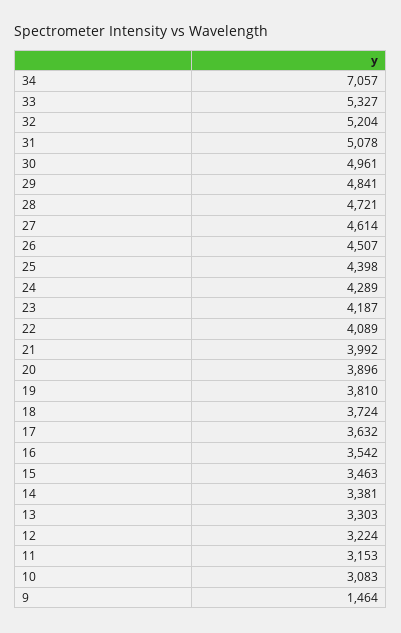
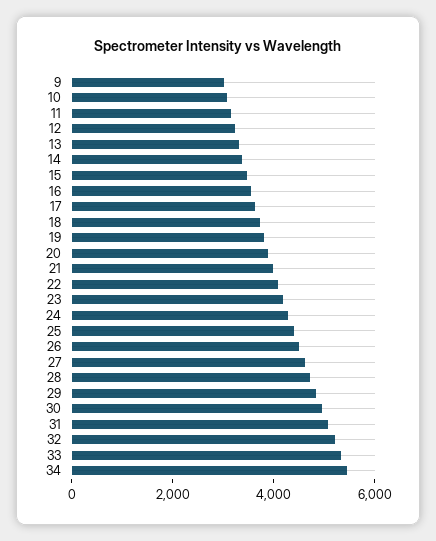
34: 7057 -> 5500
9: 1464 -> 3000

